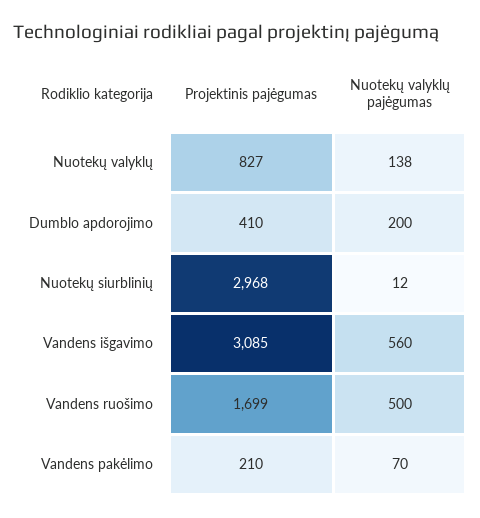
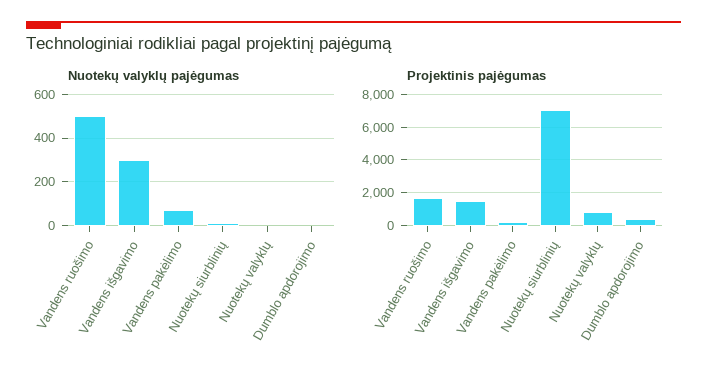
Nuotekų valyklų pajėgumas, Nuotekų valyklų: 138 -> 0
Nuotekų valyklų pajėgumas, Dumblo apdorojimo: 200 -> 0
Projektinis pajėgumas, Nuotekų siurblinių: 2968 -> 7000
Projektinis pajėgumas, Vandens išgavimo: 3085 -> 1500
Nuotekų valyklų pajėgumas, Vandens išgavimo: 560 -> 300

